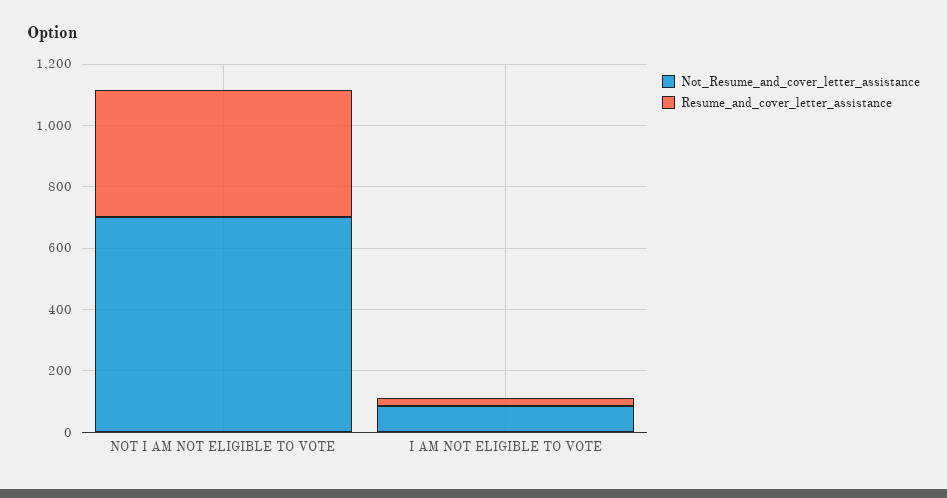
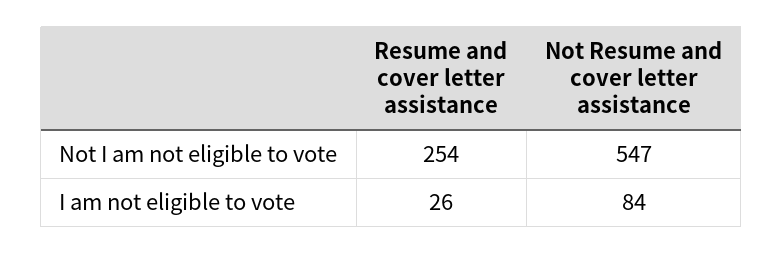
Not_Resume_and_cover_letter_assistance, NOT I AM NOT ELIGIBLE TO VOTE: 700 -> 547
Resume_and_cover_letter_assistance, NOT I AM NOT ELIGIBLE TO VOTE: 400 -> 254

